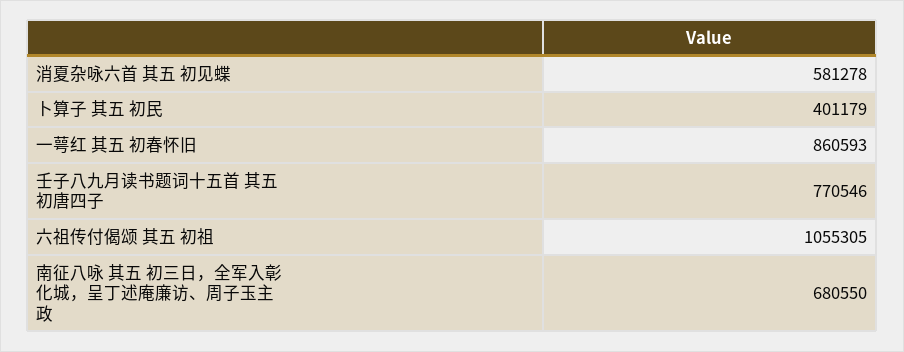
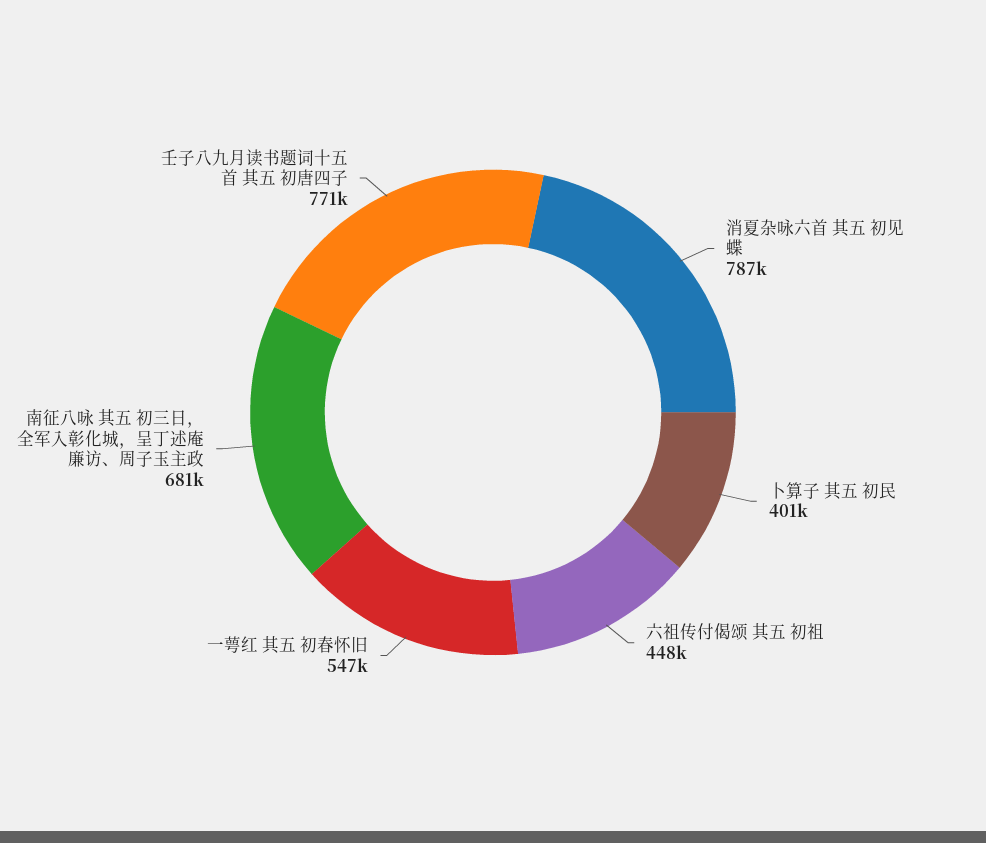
消夏杂咏六首 其五 初见蝶: 581278 -> 787000
一萼红 其五 初春怀旧: 860593 -> 547000
六祖传付偈颂 其五 初祖: 1055305 -> 448000

